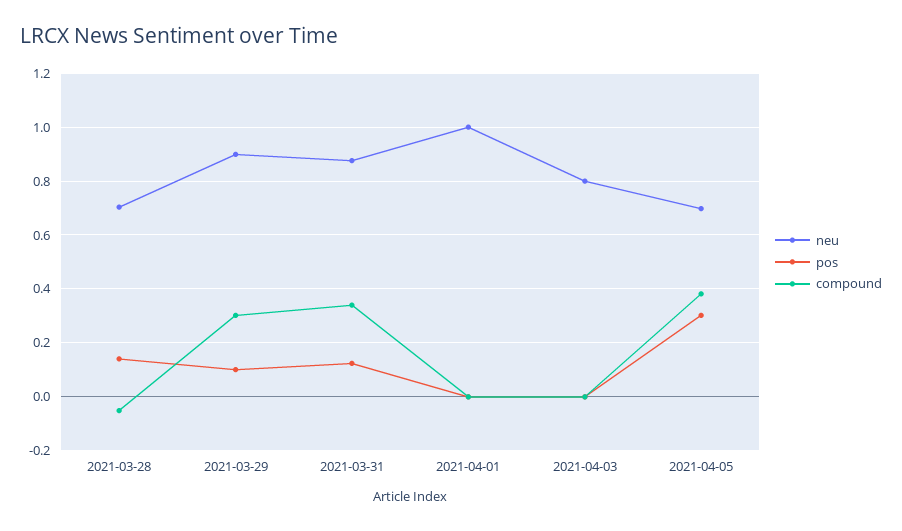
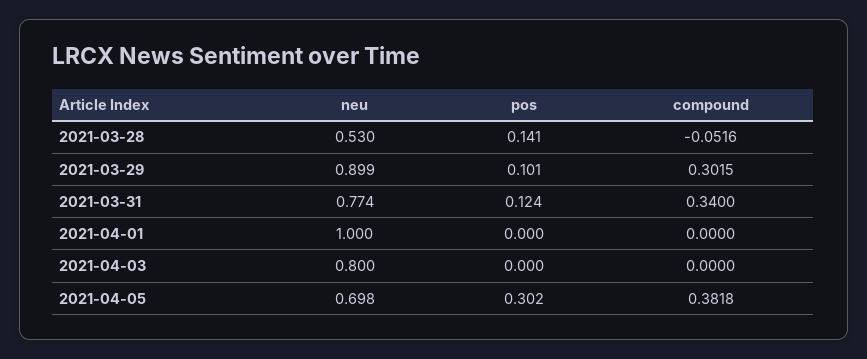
neu, 2021-03-28: 0.7 -> 0.53
neu, 2021-03-31: 0.875 -> 0.774

